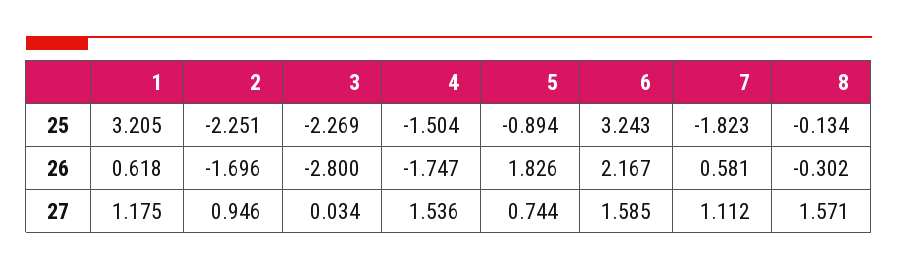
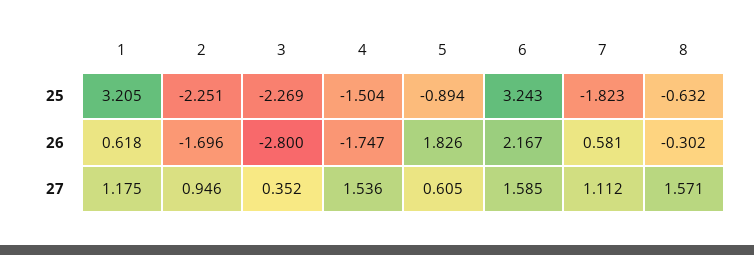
8, 25: -0.134 -> -0.632
3, 27: 0.034 -> 0.352
5, 27: 0.744 -> 0.605

